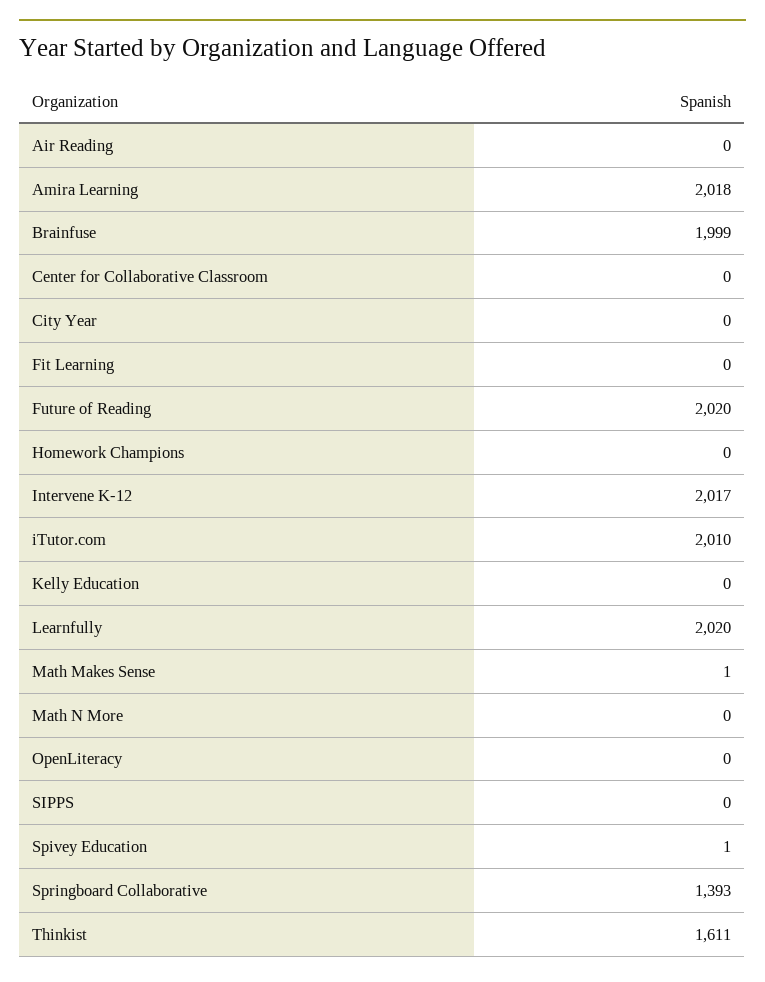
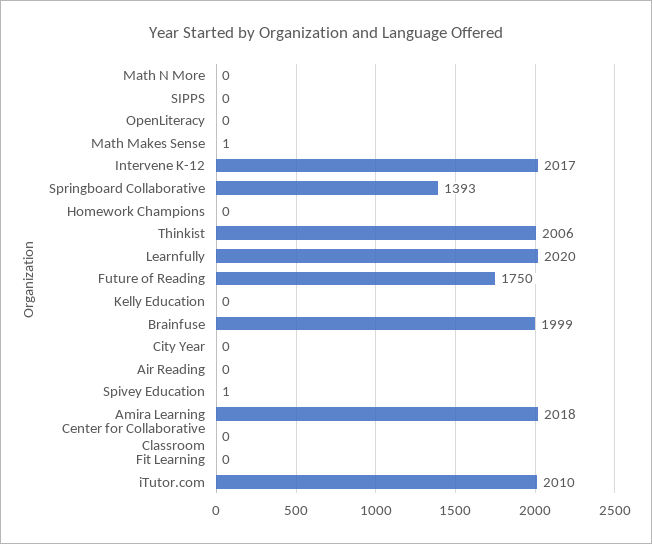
Future of Reading: 2020 -> 1750
Thinkist: 1611 -> 2006

